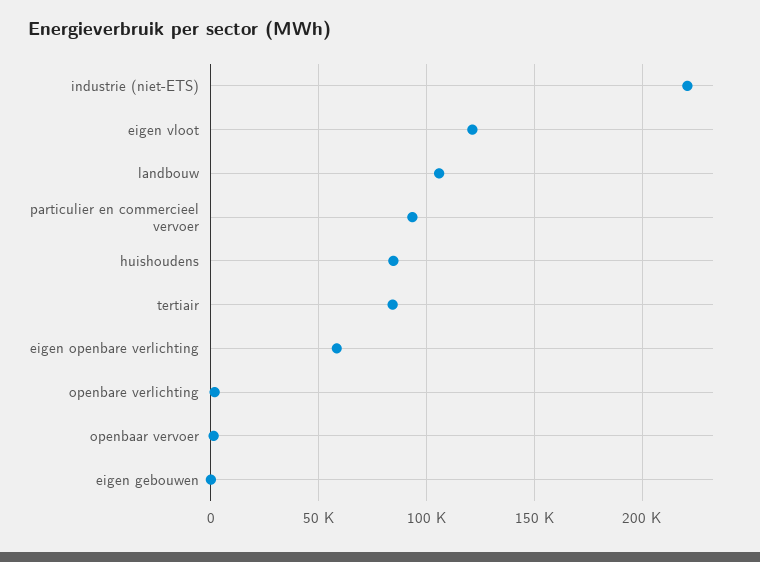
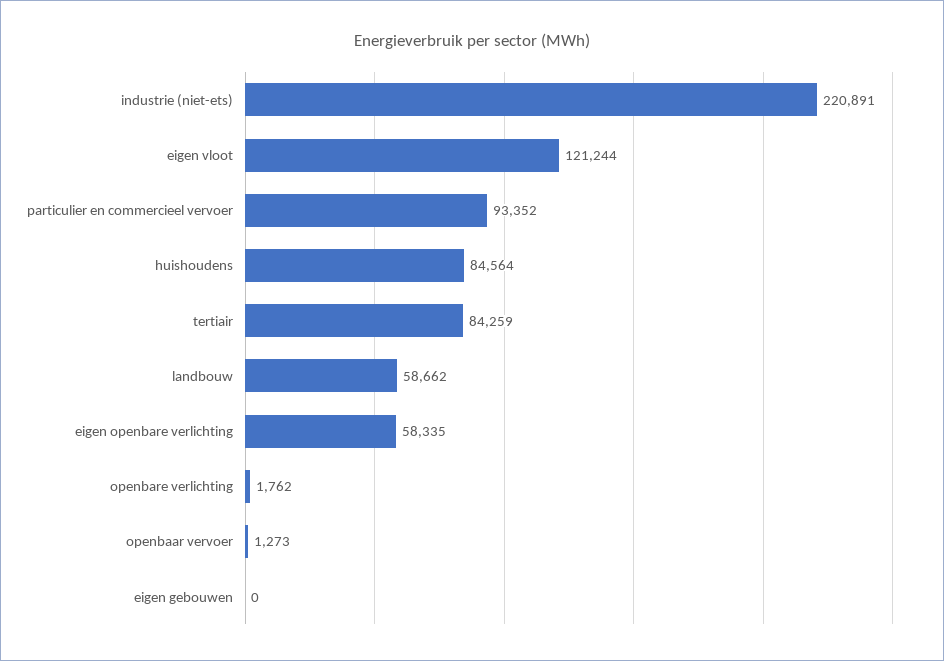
landbouw: 105000 -> 58662

